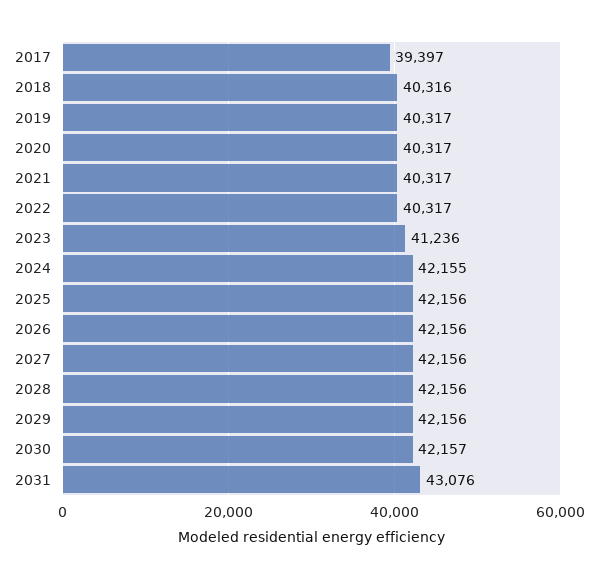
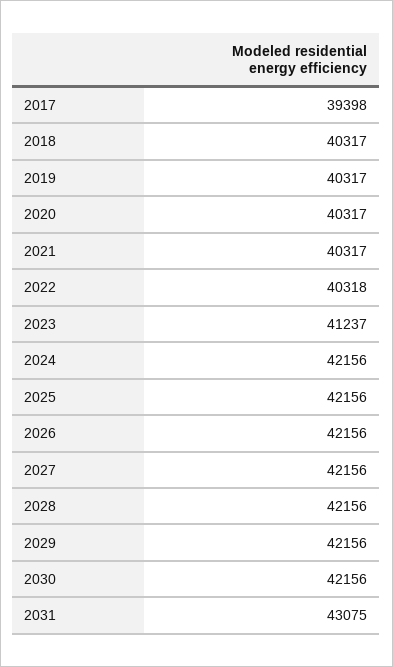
2017: 39397 -> 39398
2018: 40316 -> 40317
2022: 40317 -> 40318
2023: 41236 -> 41237
2024: 42155 -> 42156
2030: 42157 -> 42156
2031: 43076 -> 43075

